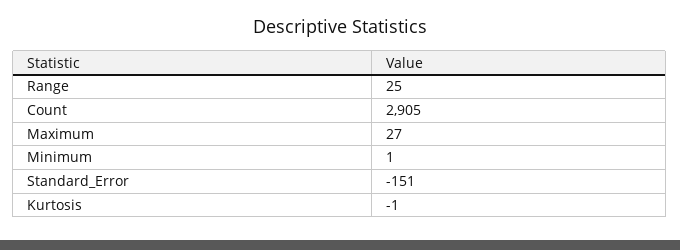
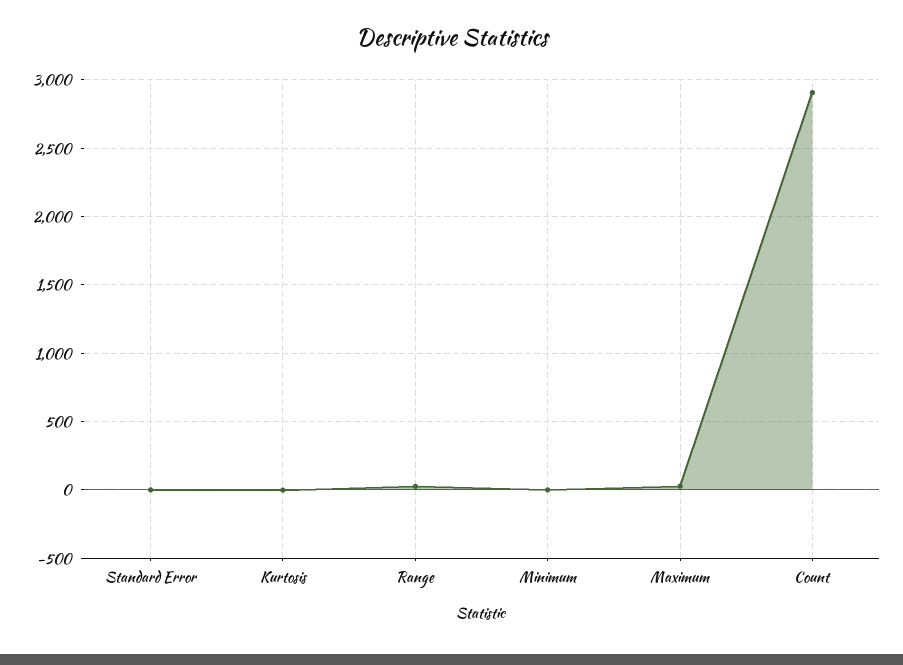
Standard_Error: -151 -> 0

